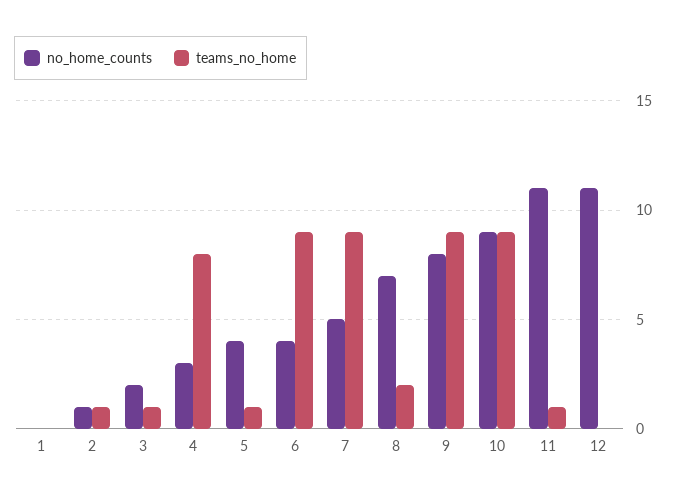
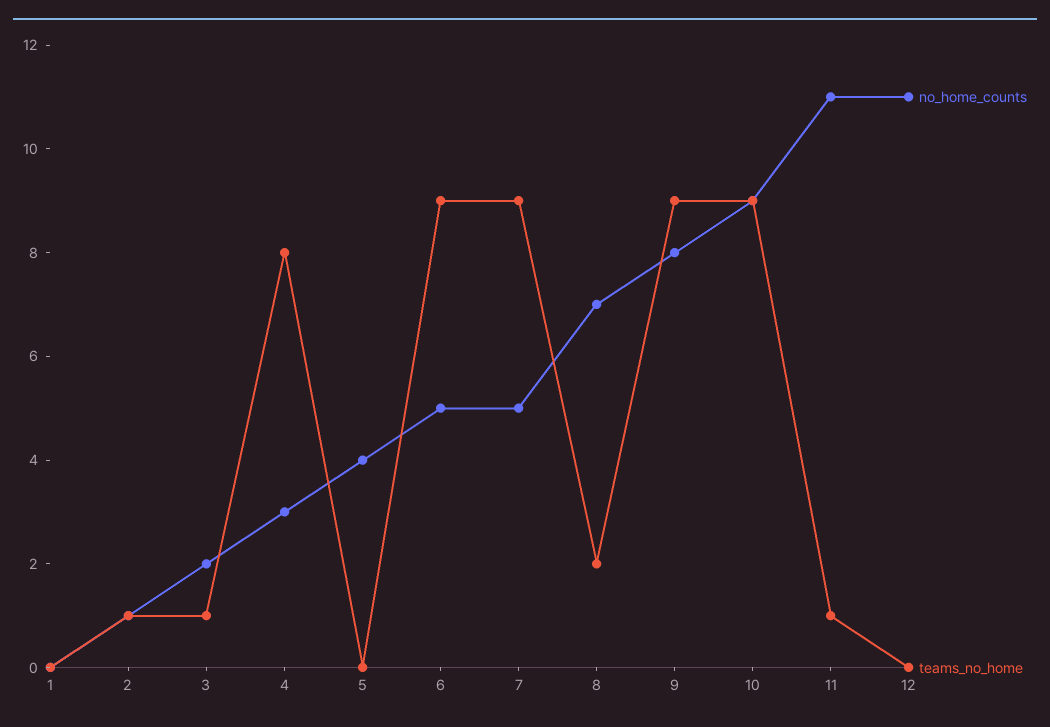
teams_no_home, 5: 1 -> 0
no_home_counts, 6: 4 -> 5

